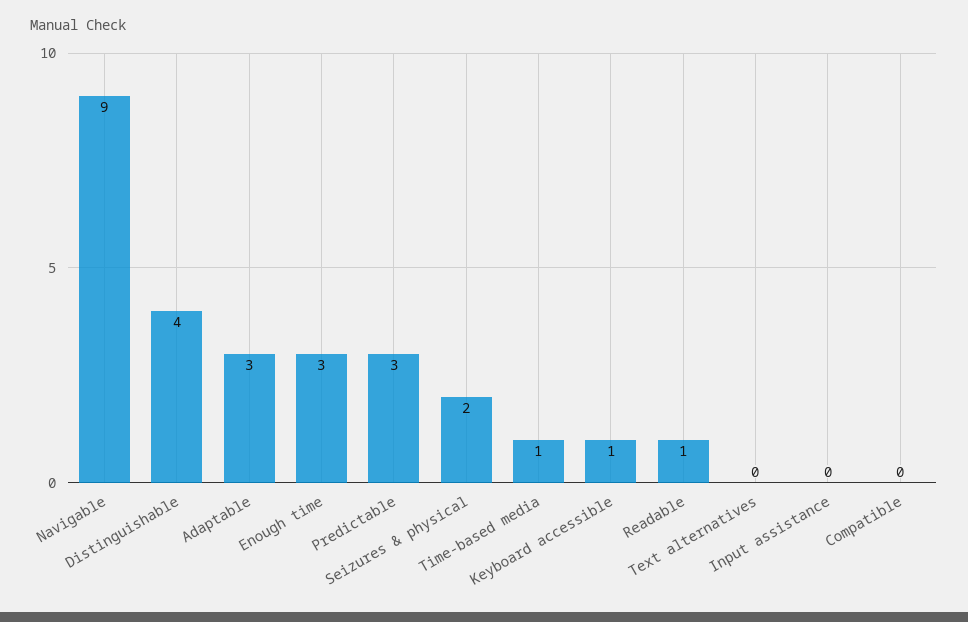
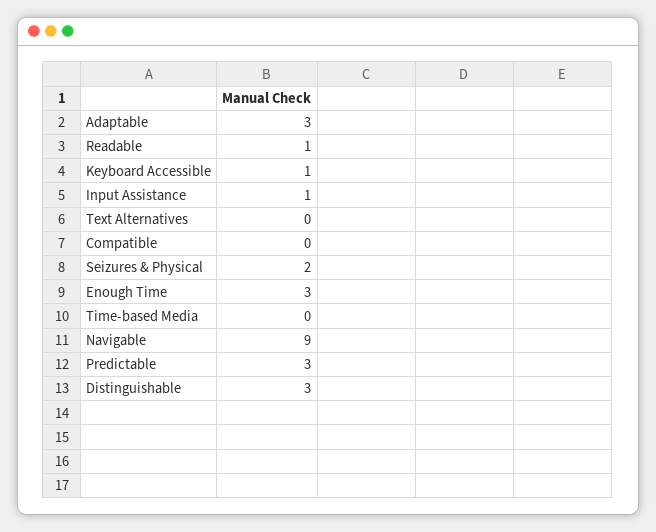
Distinguishable: 4 -> 3
Time-based media: 1 -> 0
Input assistance: 0 -> 1

